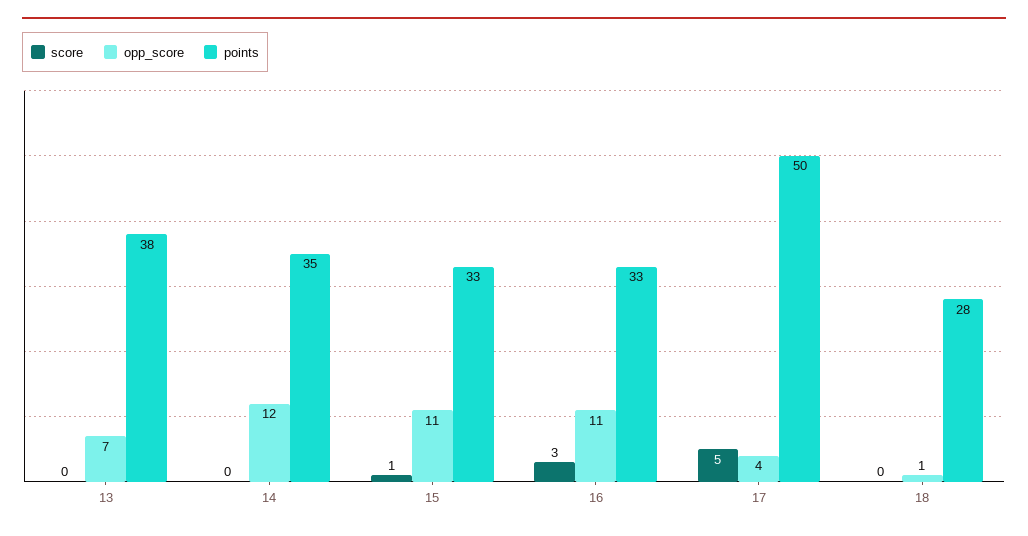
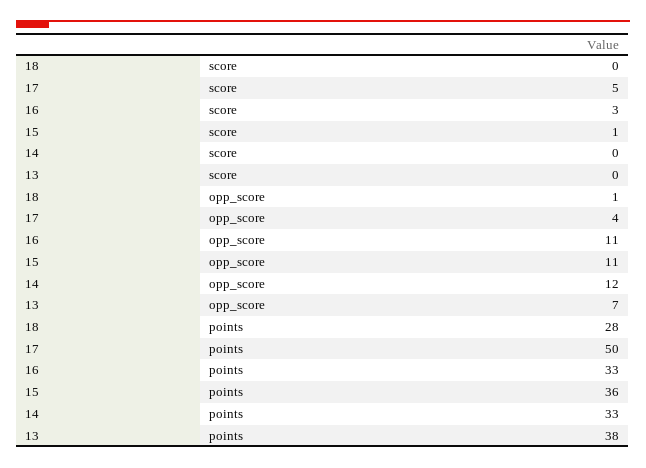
points, 14: 35 -> 33
points, 15: 33 -> 36

